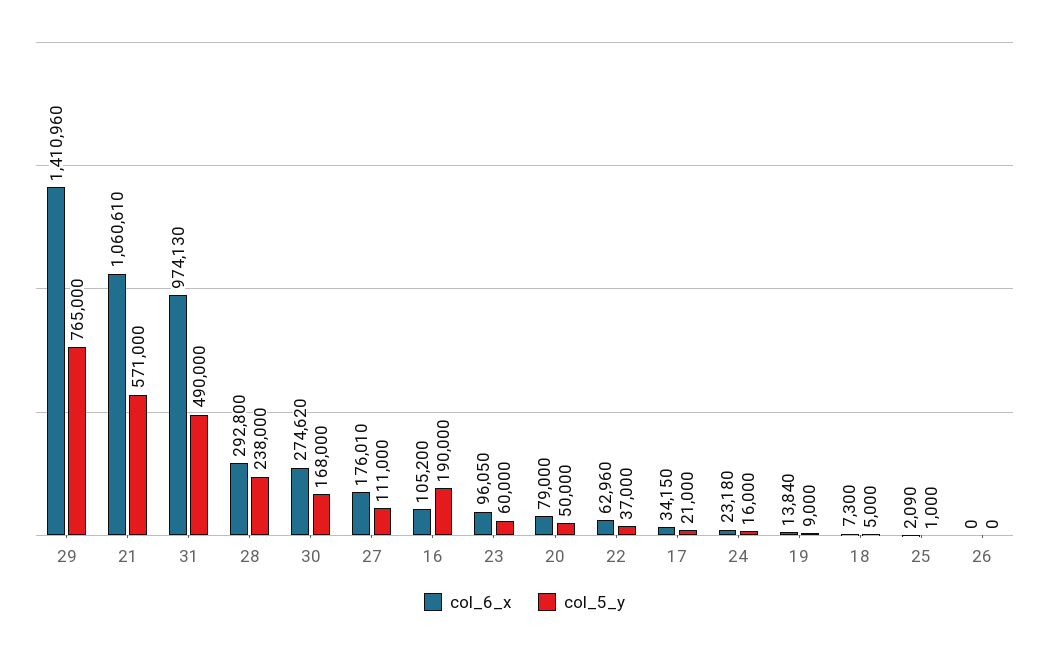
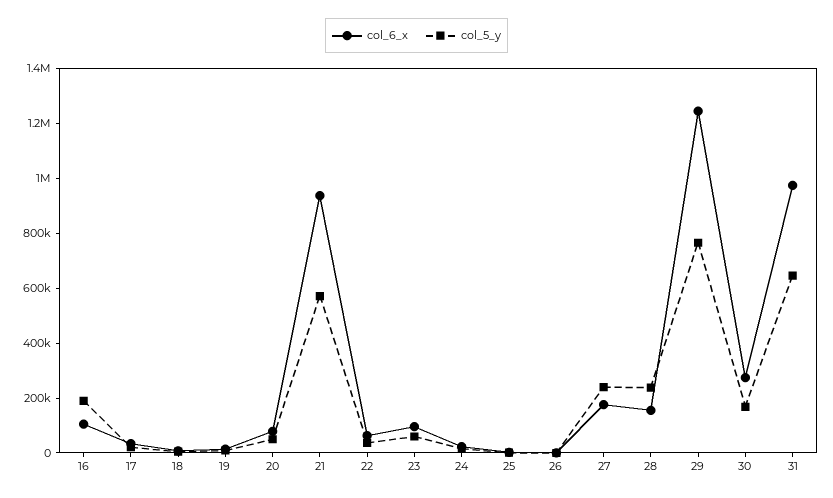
col_6_x, 29: 1410960 -> 1250000
col_6_x, 21: 1060610 -> 950000
col_5_y, 31: 490000 -> 650000
col_6_x, 28: 292800 -> 150000
col_5_y, 27: 111000 -> 250000

